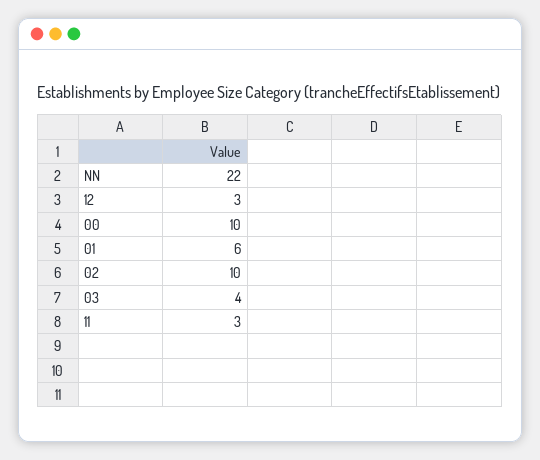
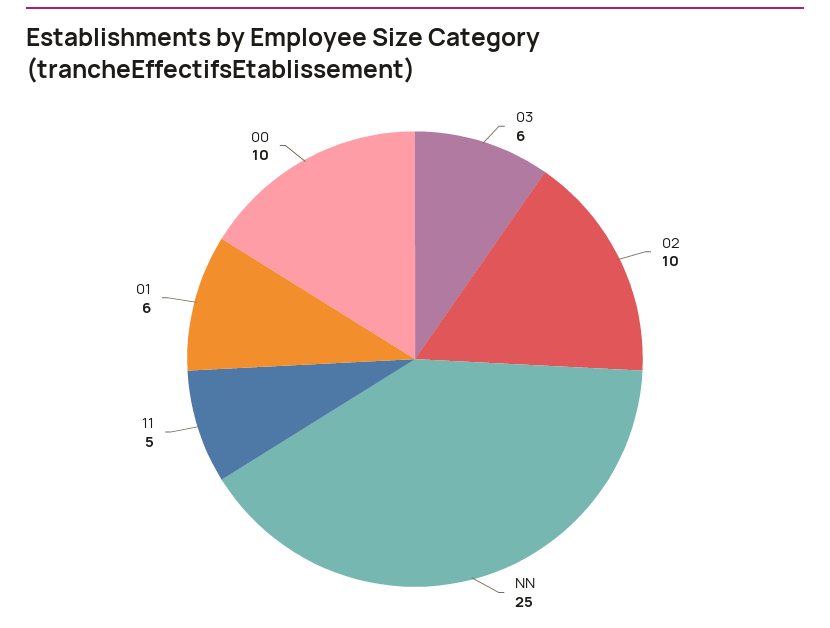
NN: 22 -> 25
12: 3 -> none
03: 4 -> 6
11: 3 -> 5

